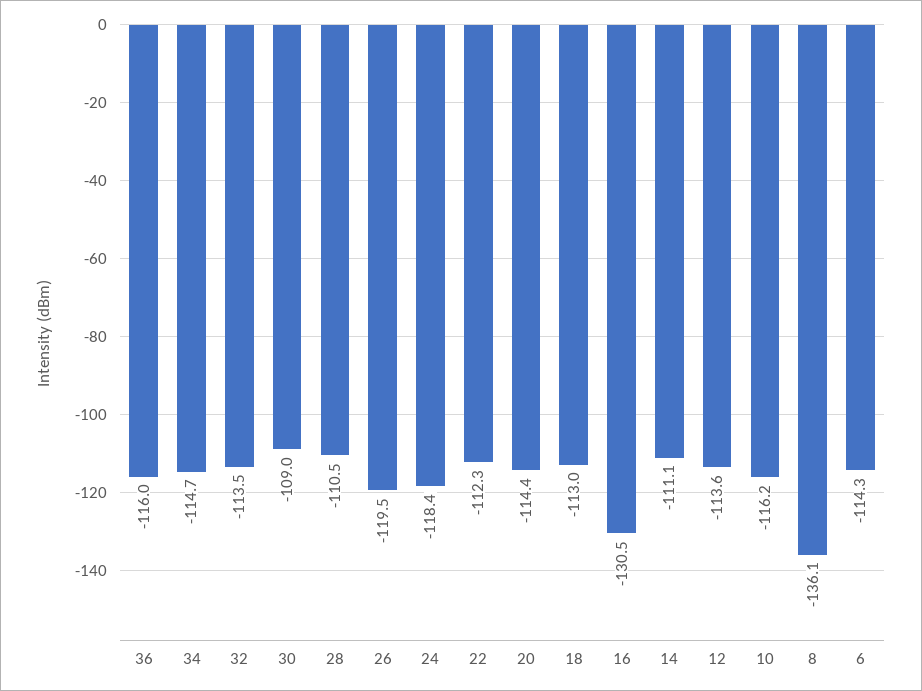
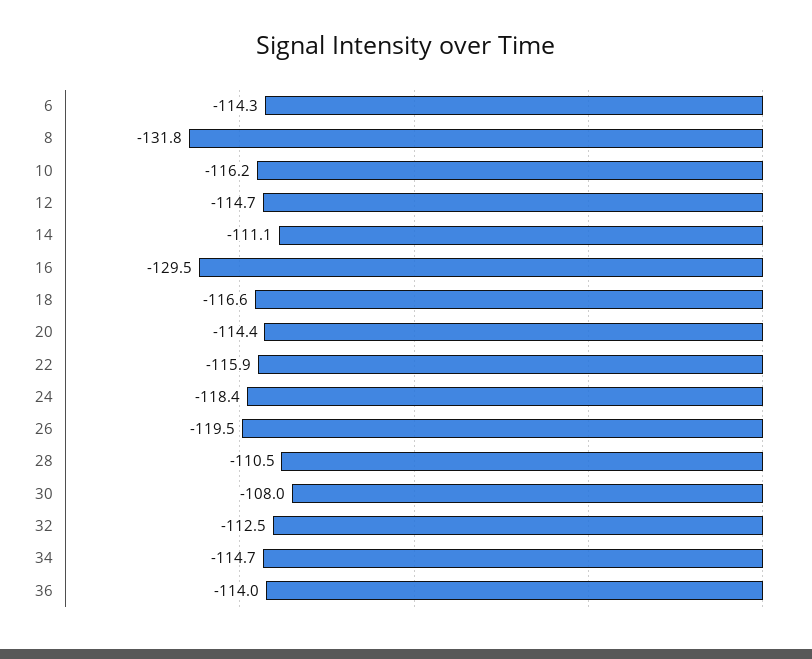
36: -116 -> -114
32: -113.5 -> -112.5
30: -109 -> -108
22: -112.3 -> -115.9
18: -113 -> -116.6
16: -130.5 -> -129.5
12: -113.6 -> -114.7
8: -136.1 -> -131.8

